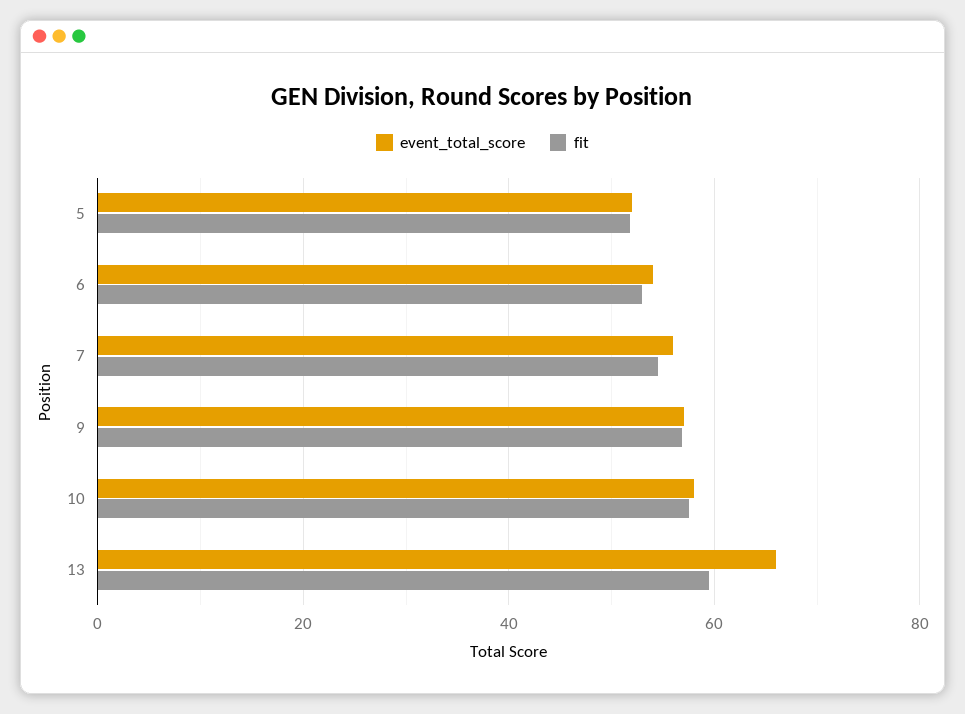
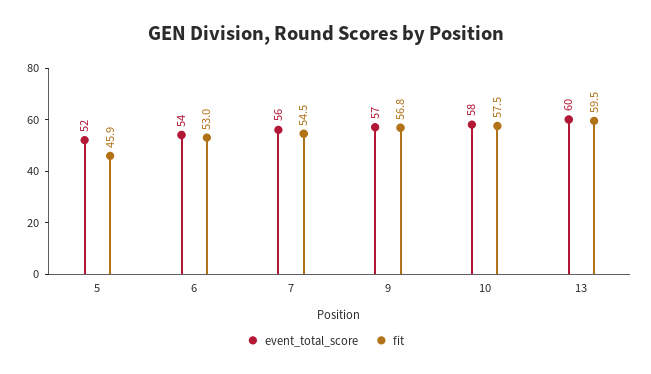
fit, 5: 52 -> 45.9
event_total_score, 13: 66 -> 60

